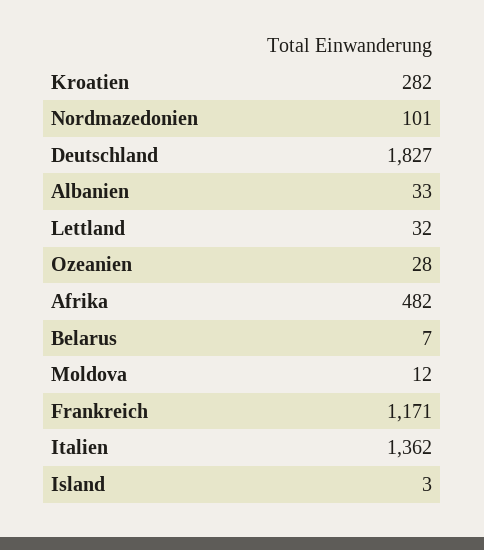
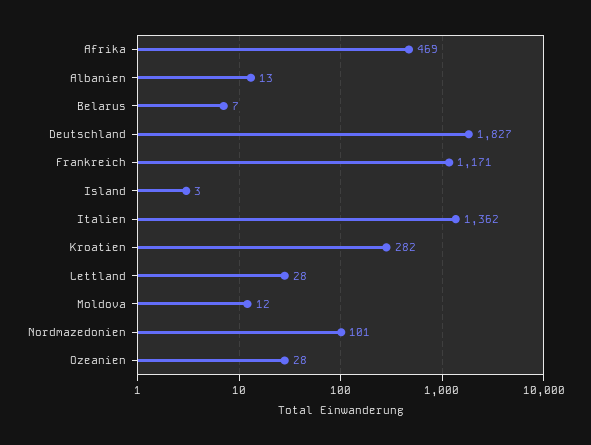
Albanien: 33 -> 13
Lettland: 32 -> 28
Afrika: 482 -> 469

